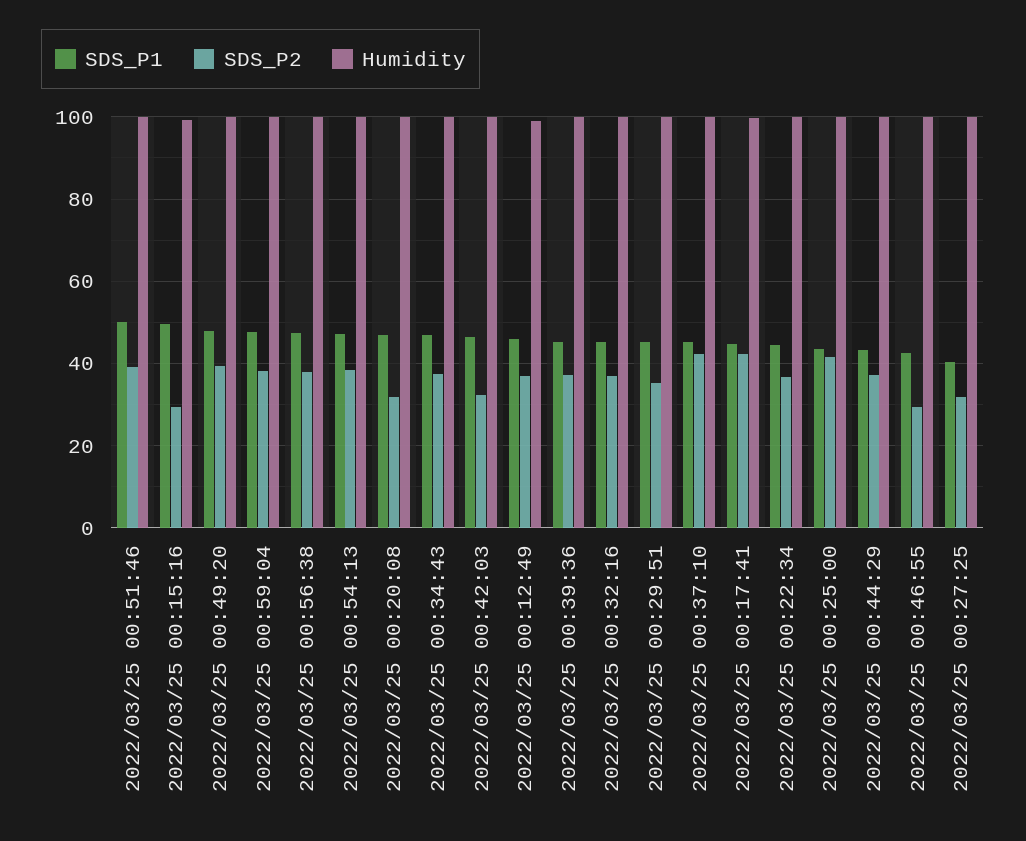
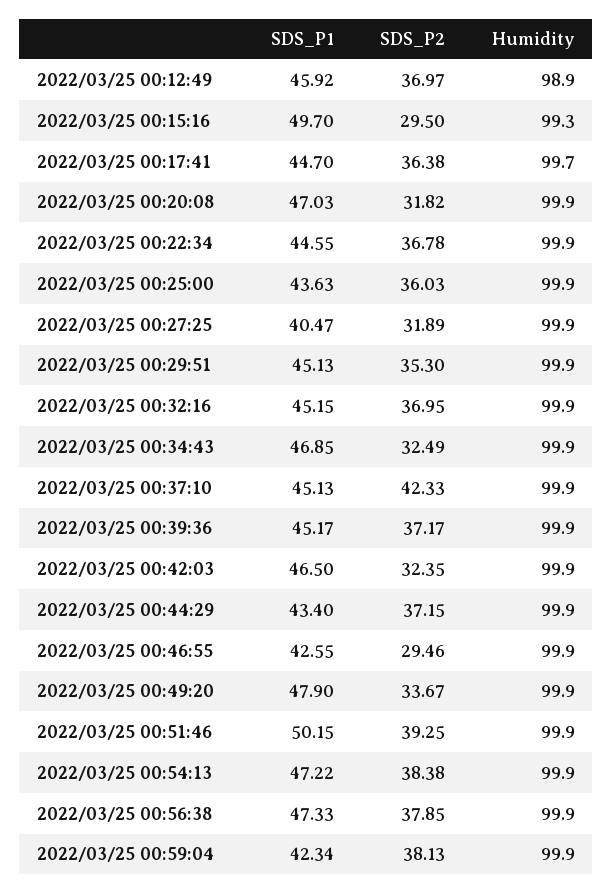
SDS_P2, 2022/03/25 00:49:20: 40 -> 33.67
SDS_P1, 2022/03/25 00:59:04: 48 -> 42.34
SDS_P2, 2022/03/25 00:34:43: 38 -> 32.49
SDS_P2, 2022/03/25 00:17:41: 42 -> 36.38
SDS_P2, 2022/03/25 00:25:00: 42 -> 36.03

